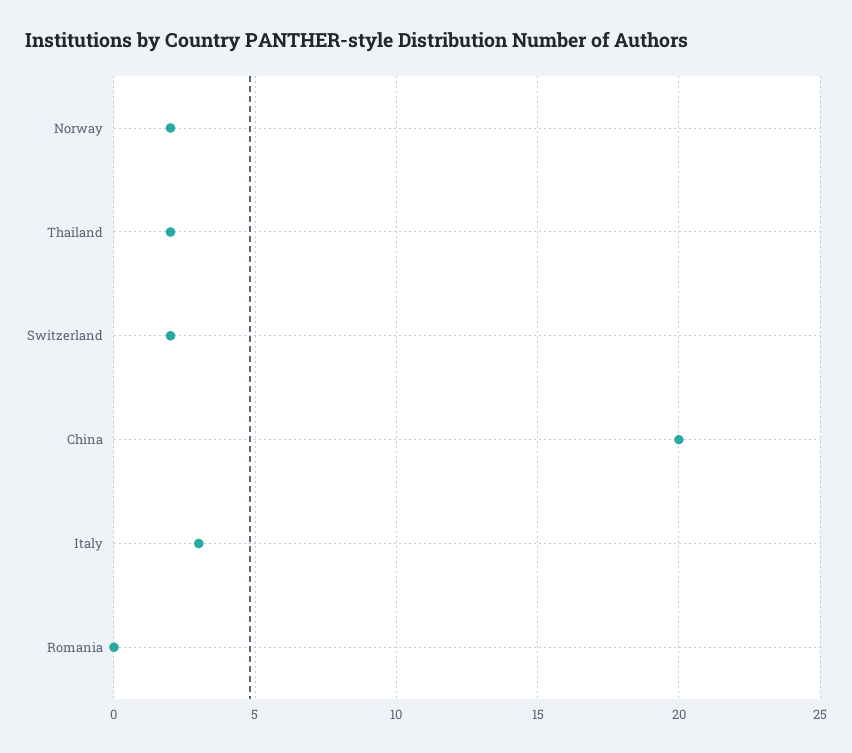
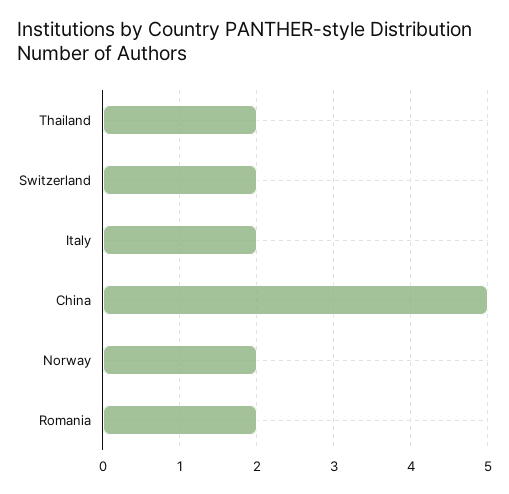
China: 20 -> 5
Italy: 3 -> 2
Romania: 0 -> 2

